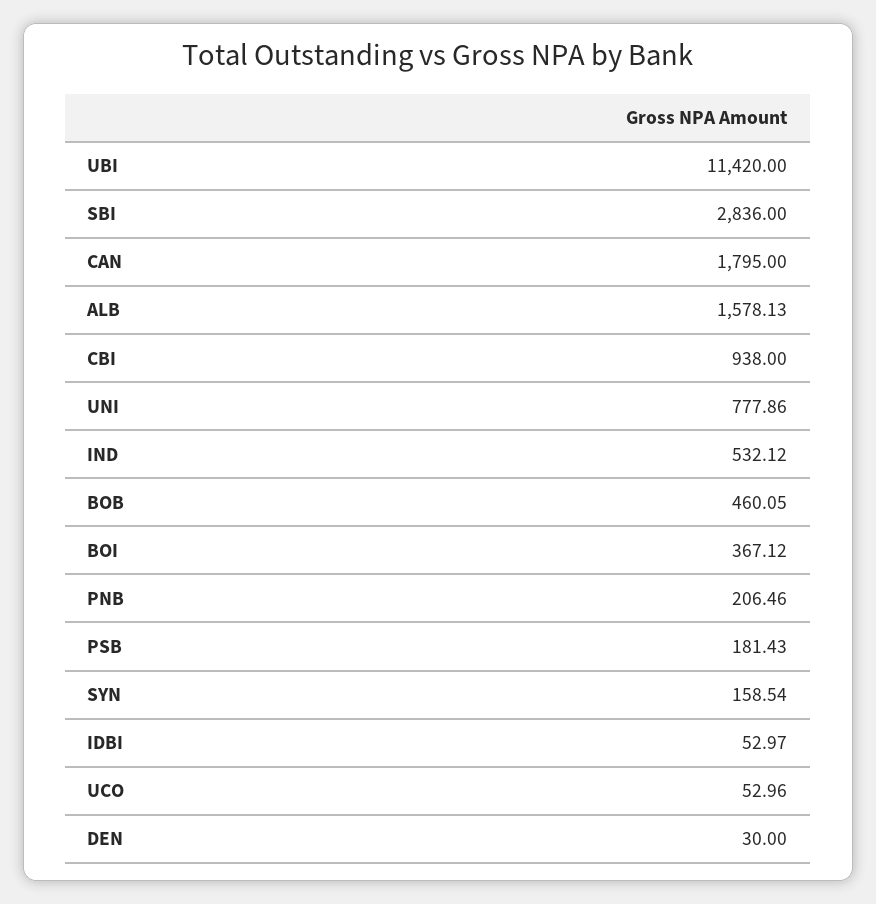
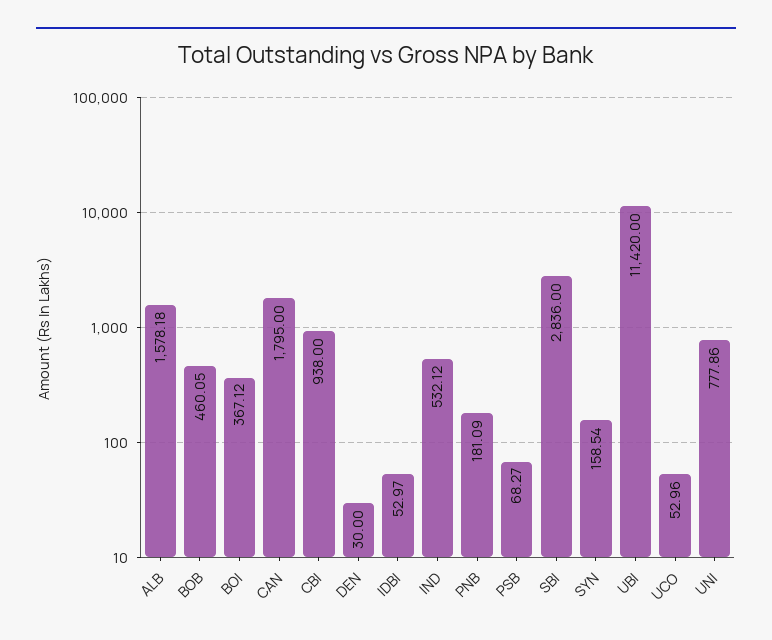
ALB: 1578.13 -> 1578.18
PNB: 206.46 -> 181.09
PSB: 181.43 -> 68.27

